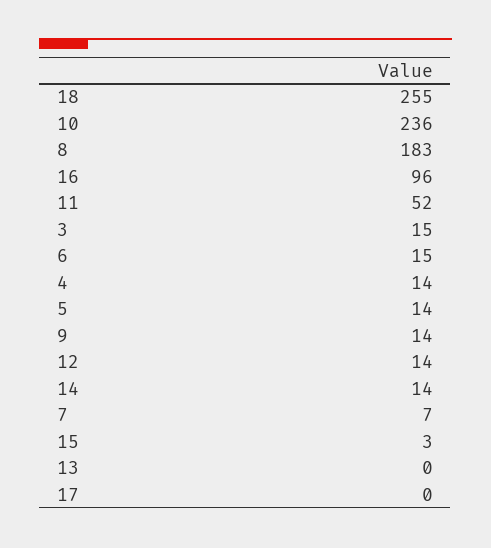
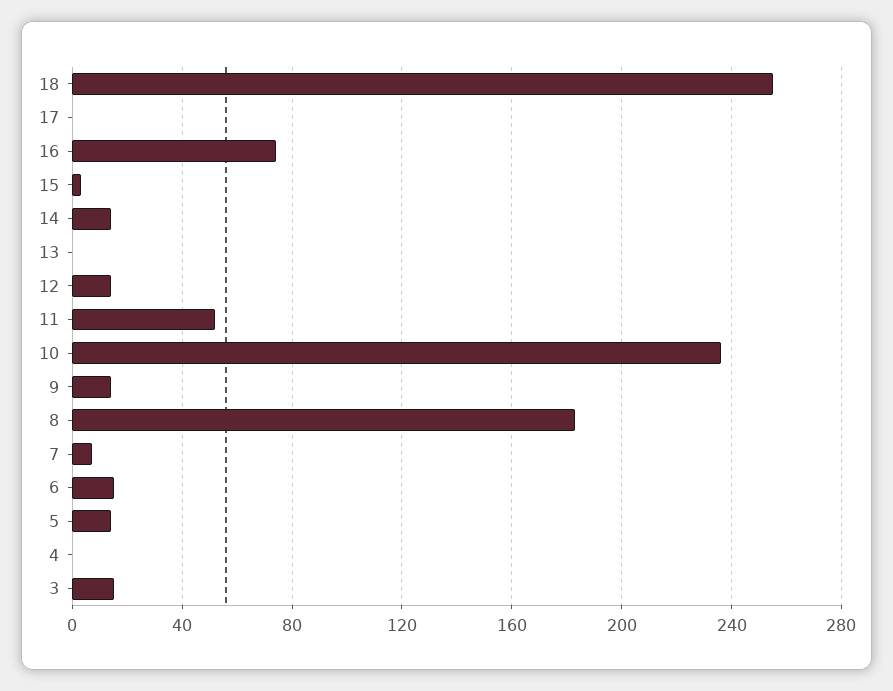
16: 96 -> 75
4: 14 -> 0

